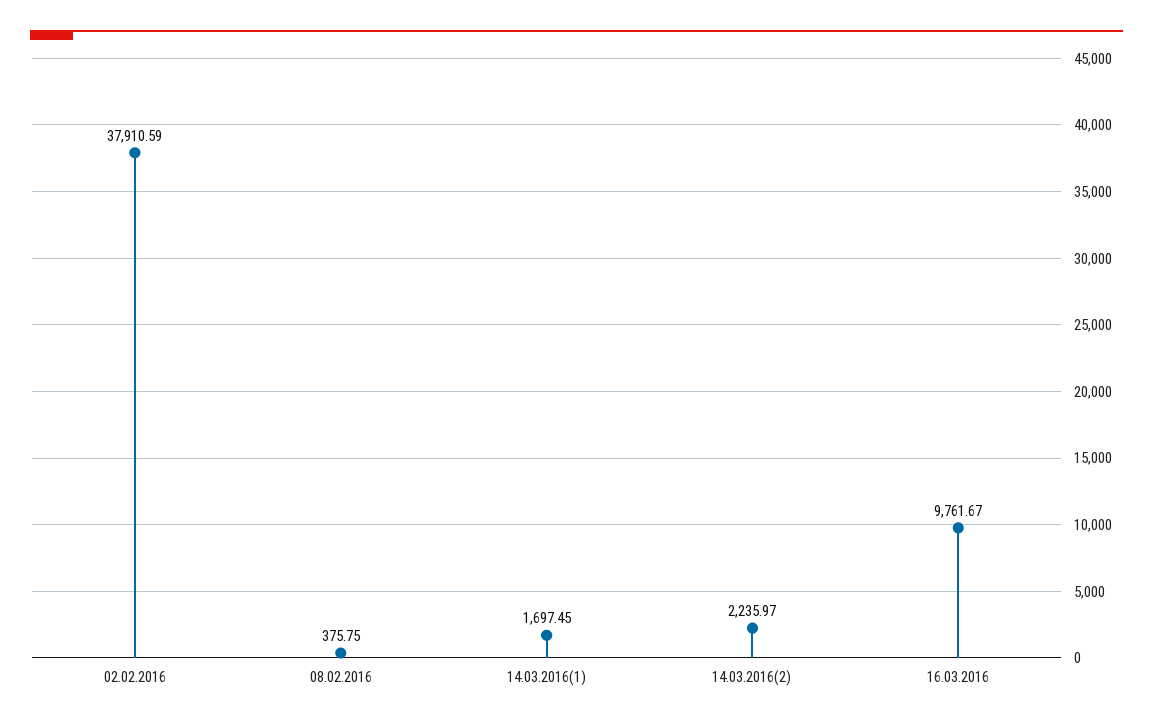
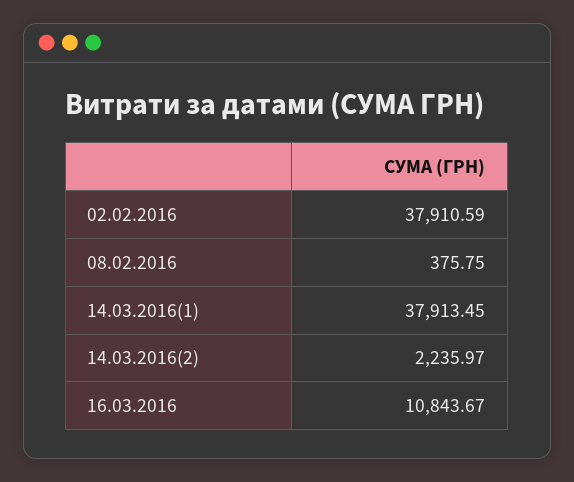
14.03.2016(1): 1697.45 -> 37913.45
16.03.2016: 9761.67 -> 10843.67

